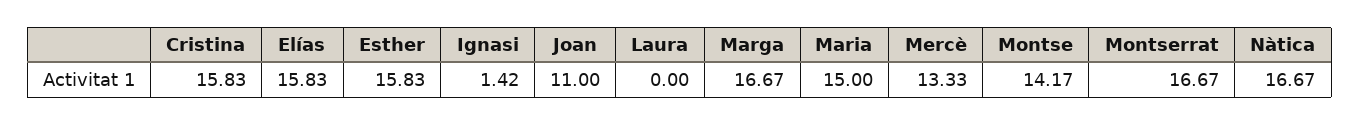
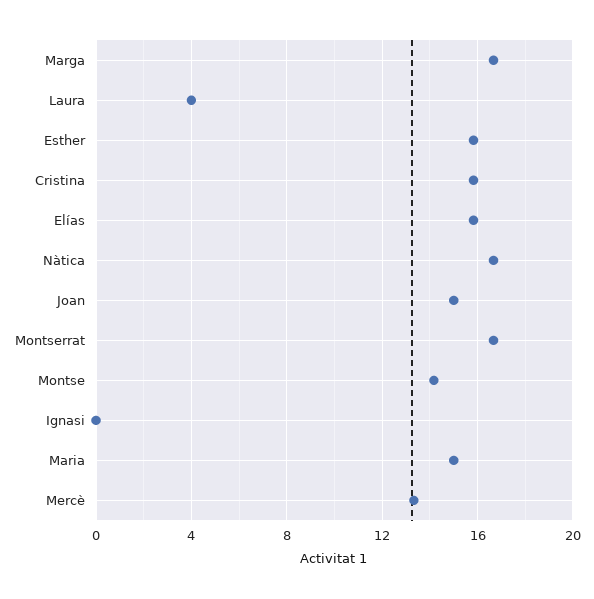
Ignasi: 1.42 -> 0
Joan: 11 -> 15
Laura: 0 -> 4

